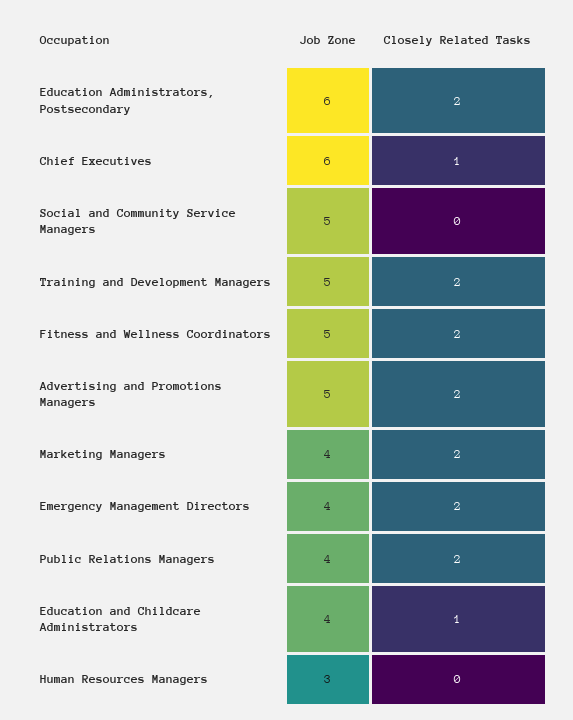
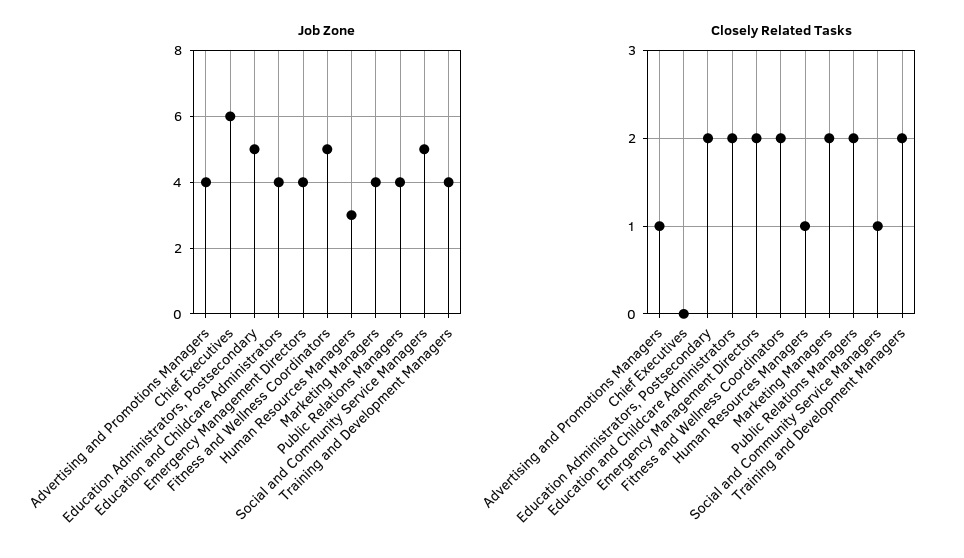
Job Zone, Education Administrators, Postsecondary: 6 -> 5
Closely Related Tasks, Chief Executives: 1 -> 0
Closely Related Tasks, Social and Community Service Managers: 0 -> 1
Job Zone, Training and Development Managers: 5 -> 4
Job Zone, Advertising and Promotions Managers: 5 -> 4
Closely Related Tasks, Advertising and Promotions Managers: 2 -> 1
Closely Related Tasks, Education and Childcare Administrators: 1 -> 2
Closely Related Tasks, Human Resources Managers: 0 -> 1

